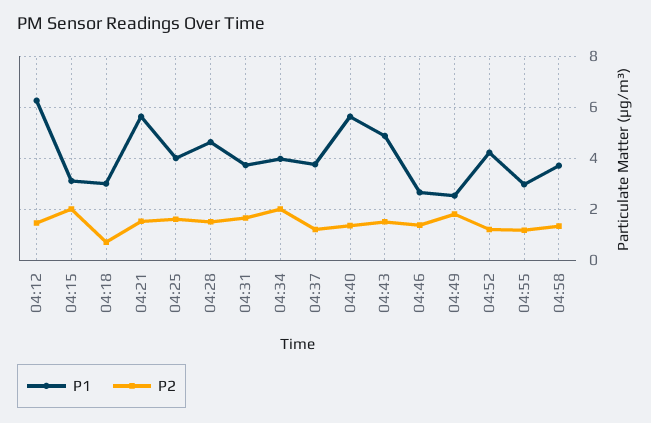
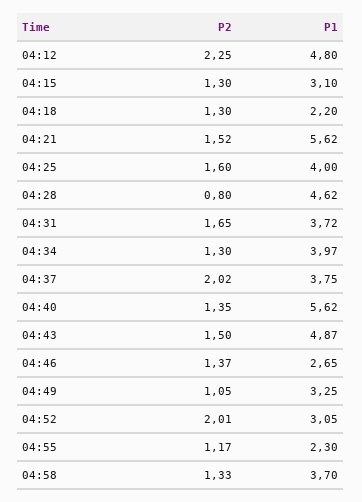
P1, 04:12: 6.25 -> 4.8
P2, 04:12: 1.5 -> 2.25
P2, 04:15: 2 -> 1.3
P1, 04:18: 3 -> 2.2
P2, 04:18: 0.75 -> 1.3
P2, 04:28: 1.5 -> 0.8
P2, 04:34: 2 -> 1.3
P2, 04:37: 1.25 -> 2.02
P1, 04:49: 2.5 -> 3.25
P2, 04:49: 1.75 -> 1.05
P1, 04:52: 4.25 -> 3.05
P2, 04:52: 1.25 -> 2.01
P1, 04:55: 3 -> 2.3

